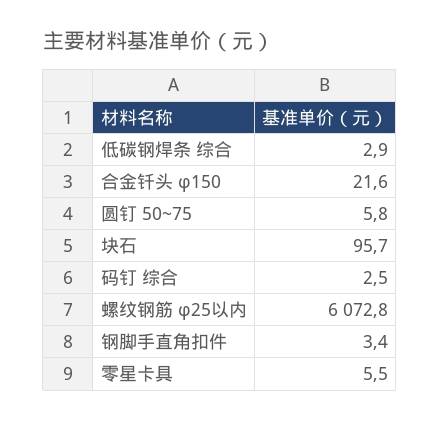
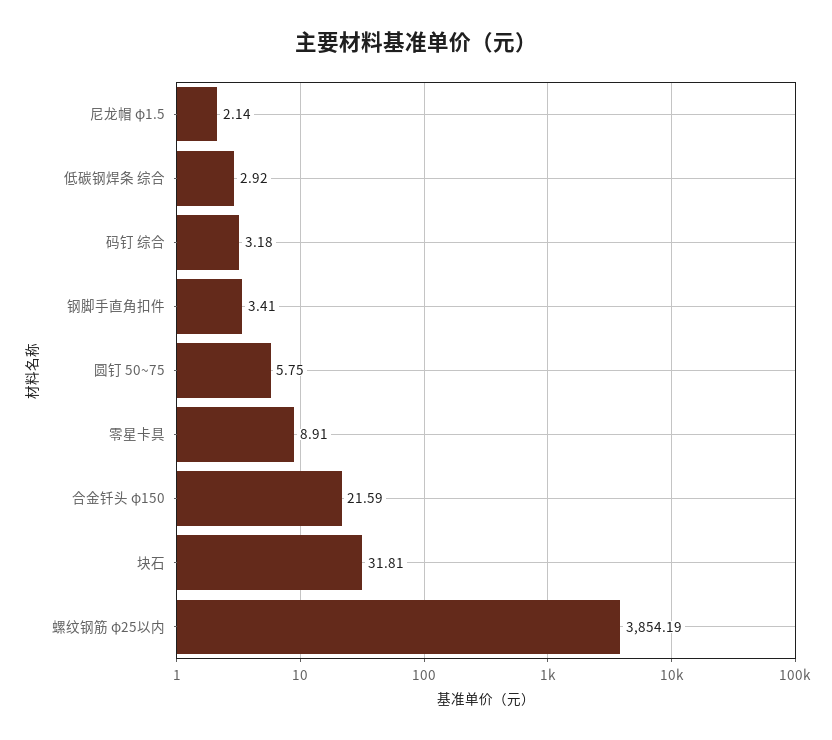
块石: 95.7 -> 31.81
码钉 综合: 2.5 -> 3.18
螺纹钢筋 φ25以内: 6072.8 -> 3854.19
零星卡具: 5.5 -> 8.91
尼龙帽 φ1.5: none -> 2.14

